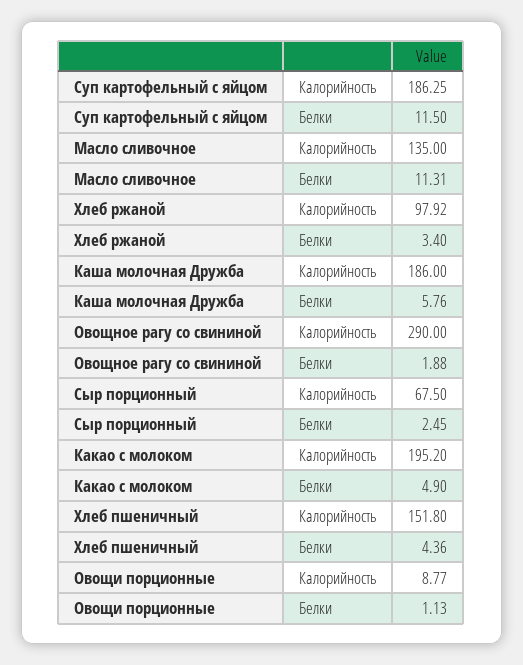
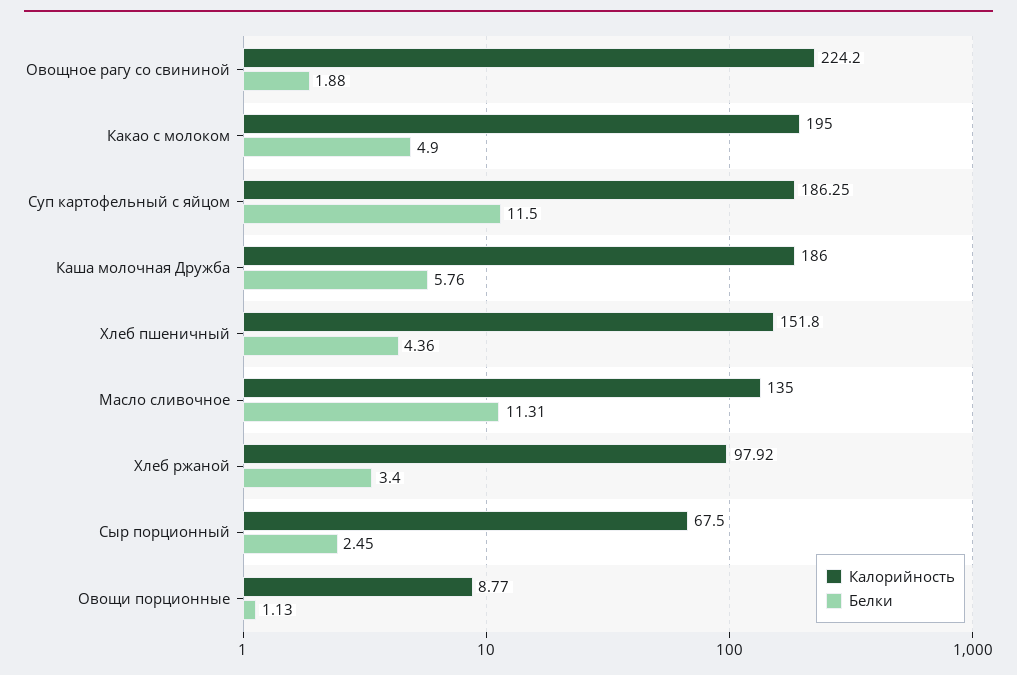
Калорийность, Овощное рагу со свининой: 290 -> 224.2
Калорийность, Какао с молоком: 195.2 -> 195

